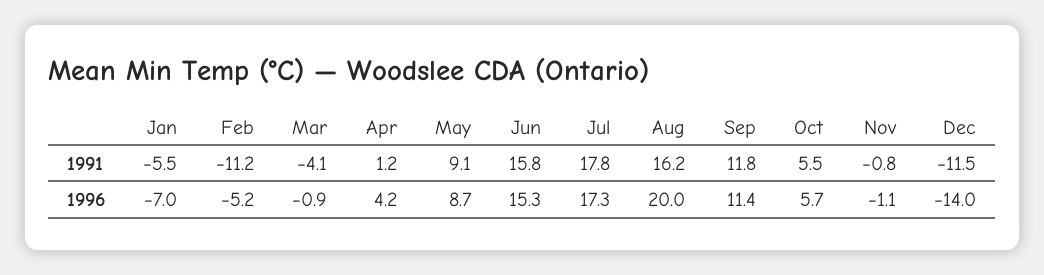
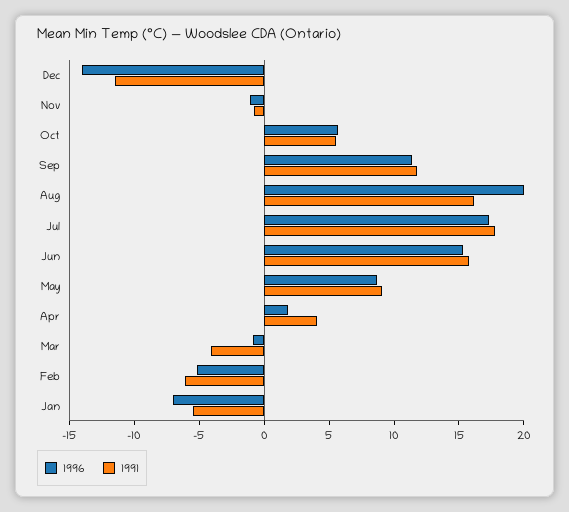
1991, Feb: -11.2 -> -6
1991, Apr: 1.2 -> 4
1996, Apr: 4.2 -> 2

